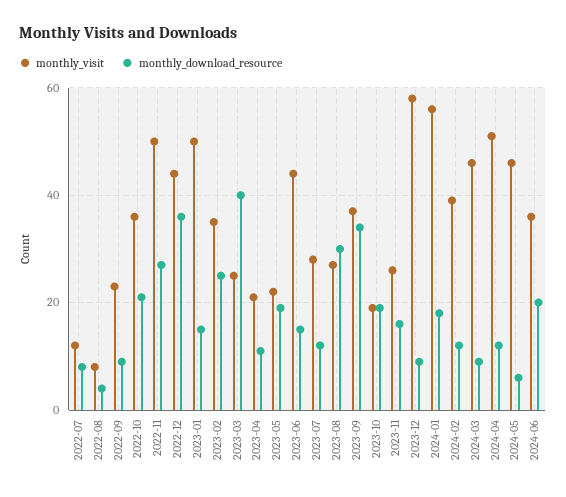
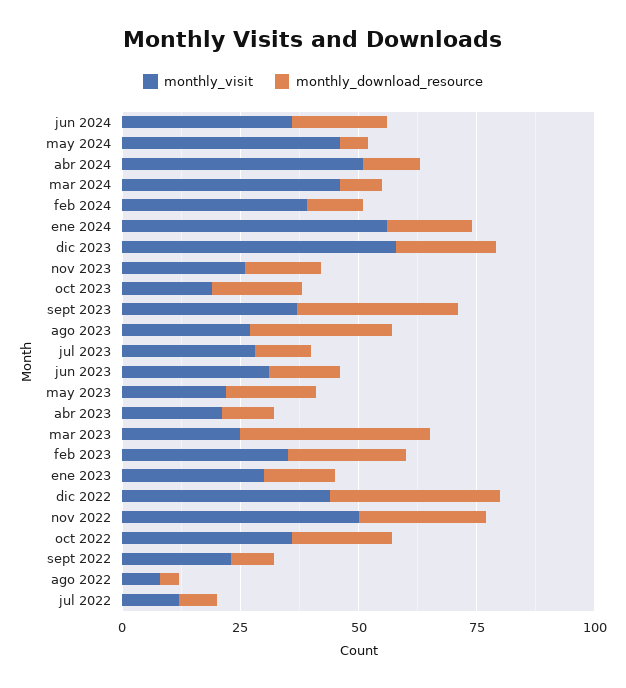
monthly_visit, 2023-01: 50 -> 30
monthly_visit, 2023-06: 45 -> 30
monthly_download_resource, 2023-12: 10 -> 20

